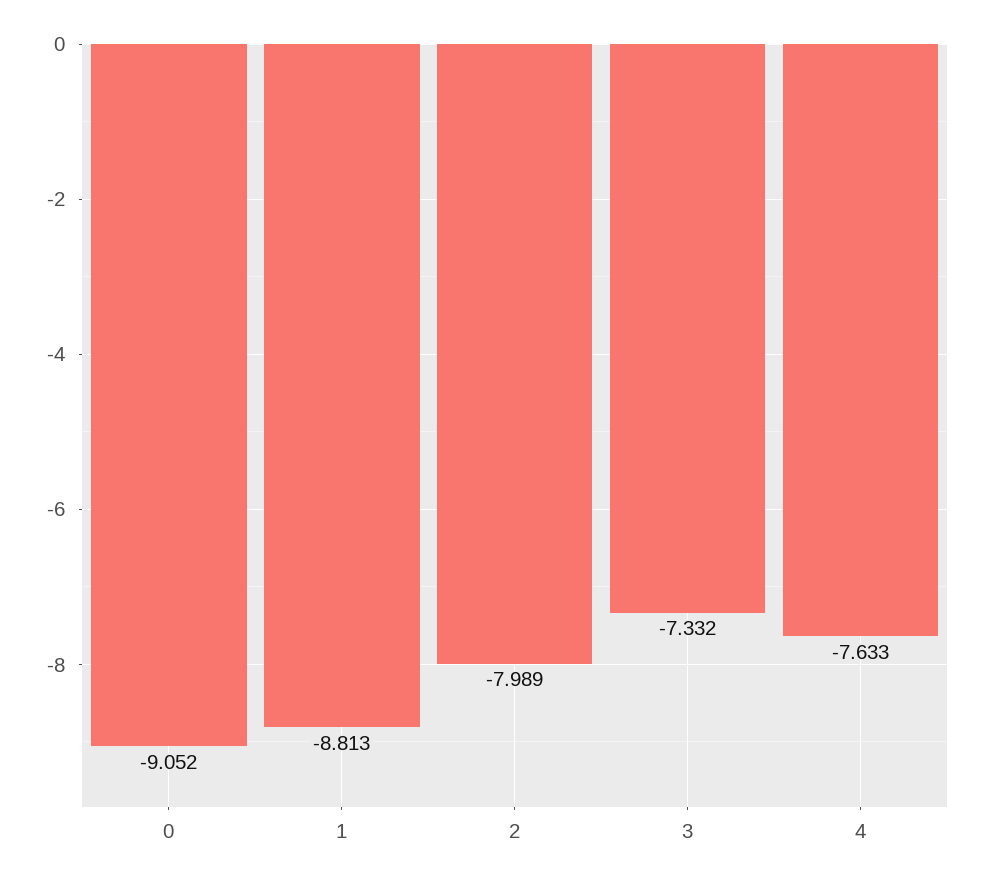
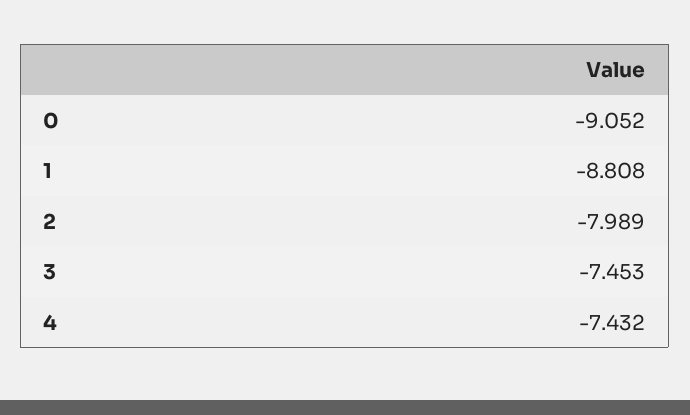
1: -8.813 -> -8.808
3: -7.332 -> -7.453
4: -7.633 -> -7.432

